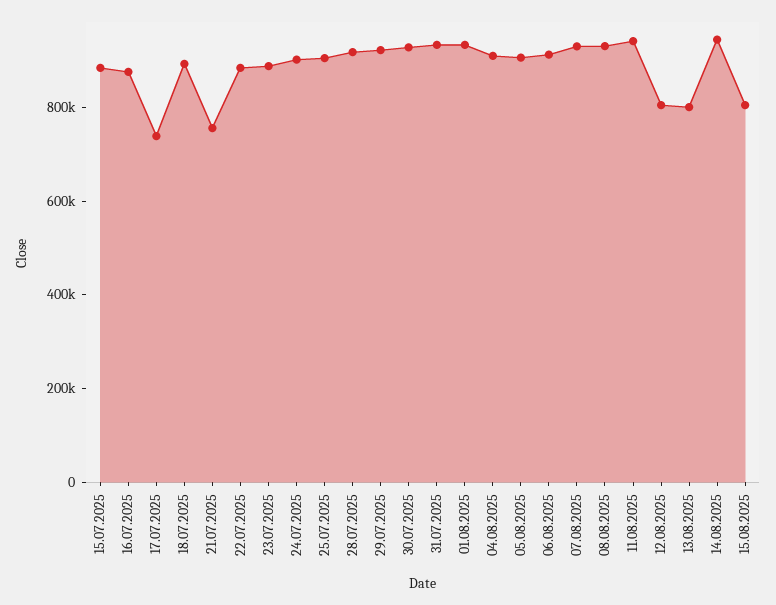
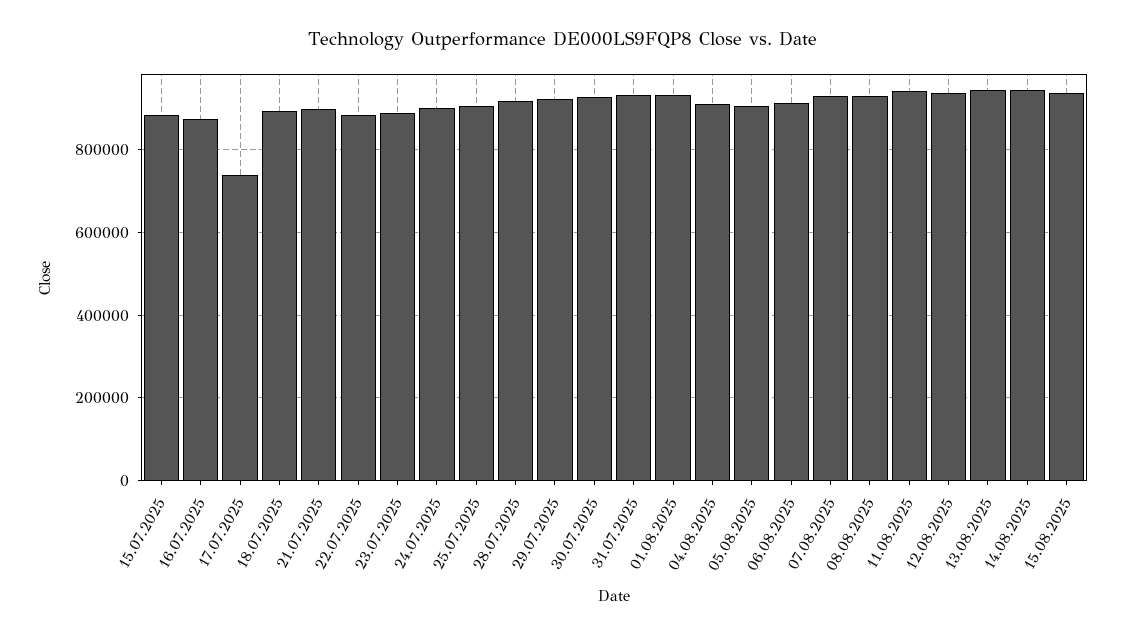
21.07.2025: 750000 -> 900000
12.08.2025: 800000 -> 940000
13.08.2025: 800000 -> 940000
15.08.2025: 800000 -> 940000

